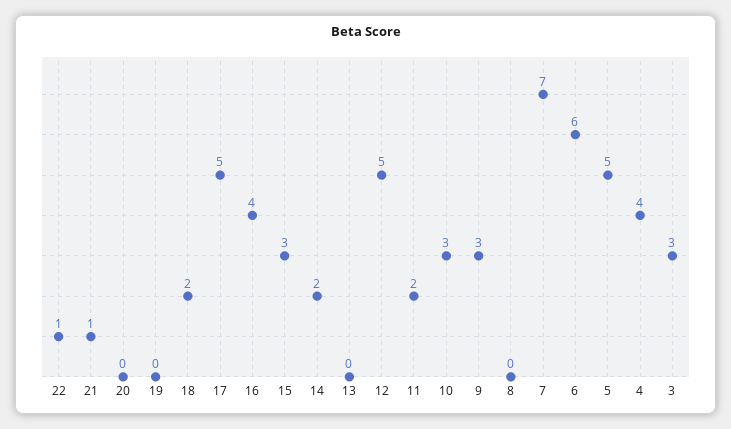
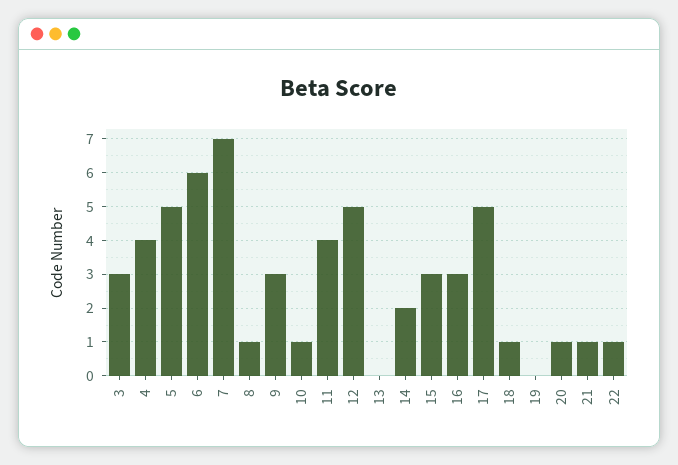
20: 0 -> 1
18: 2 -> 1
16: 4 -> 3
11: 2 -> 4
10: 3 -> 1
8: 0 -> 1

